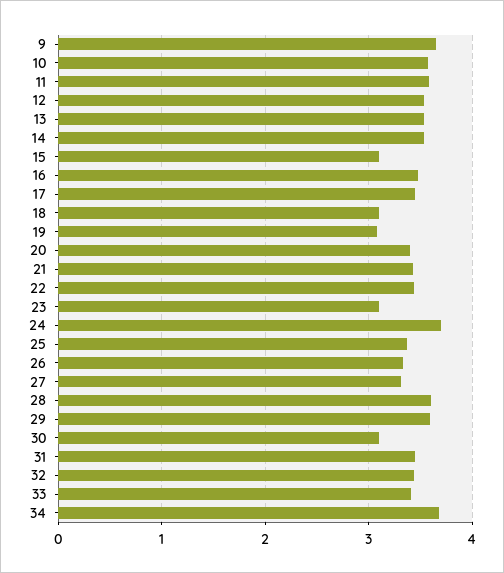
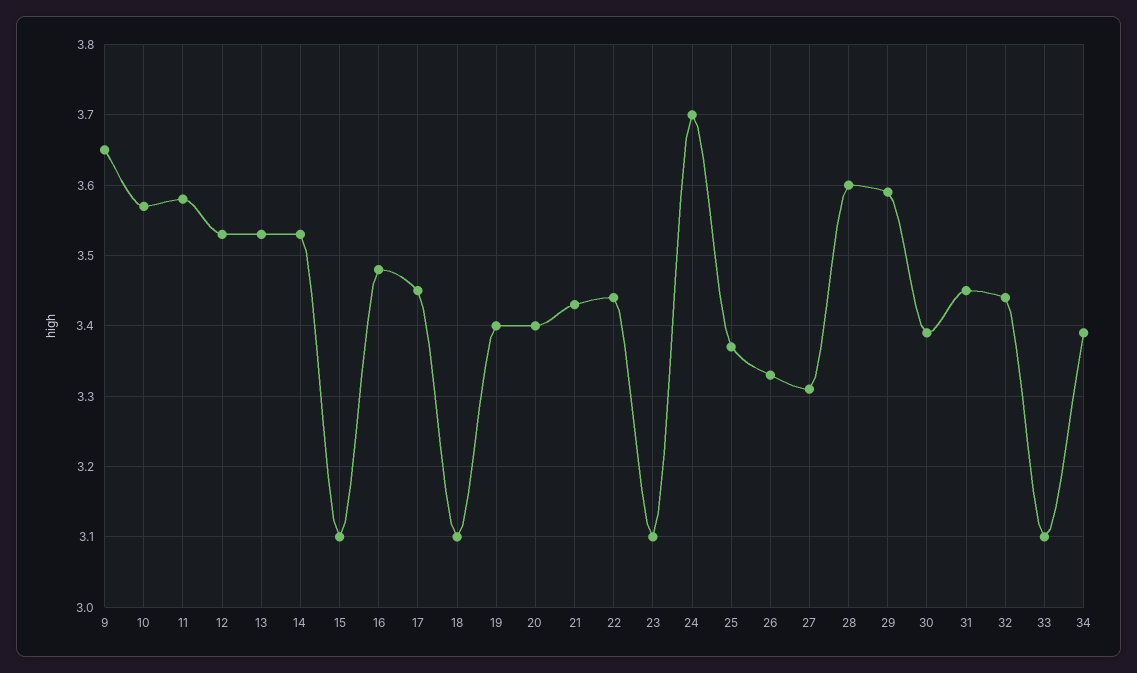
19: 3.1 -> 3.4
30: 3.1 -> 3.39
33: 3.4 -> 3.1
34: 3.7 -> 3.39

